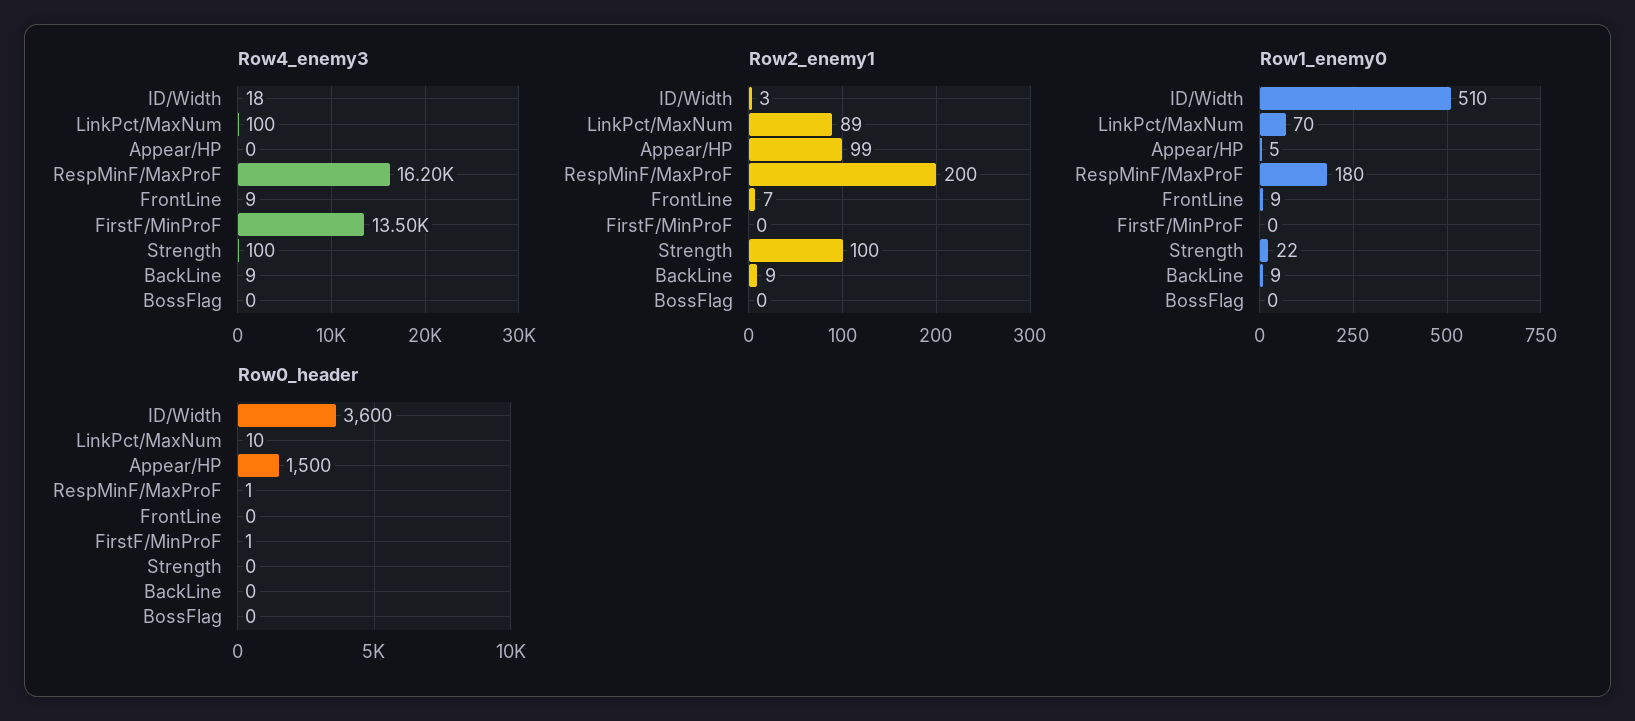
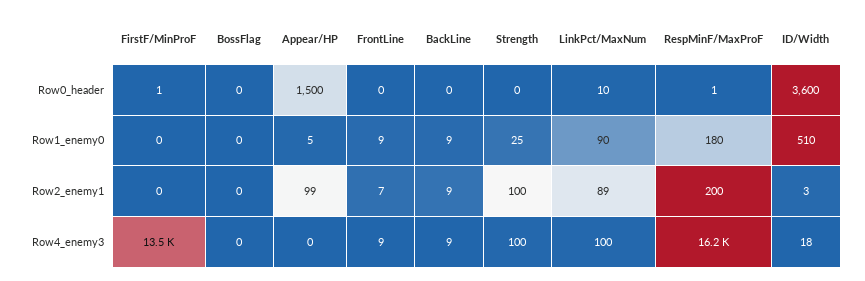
Row1_enemy0, LinkPct/MaxNum: 70 -> 90
Row1_enemy0, Strength: 22 -> 25

